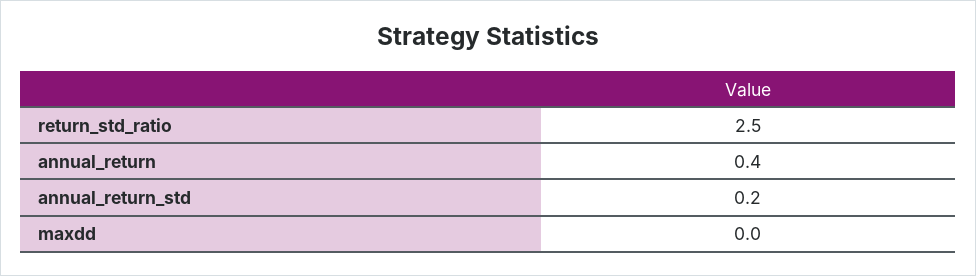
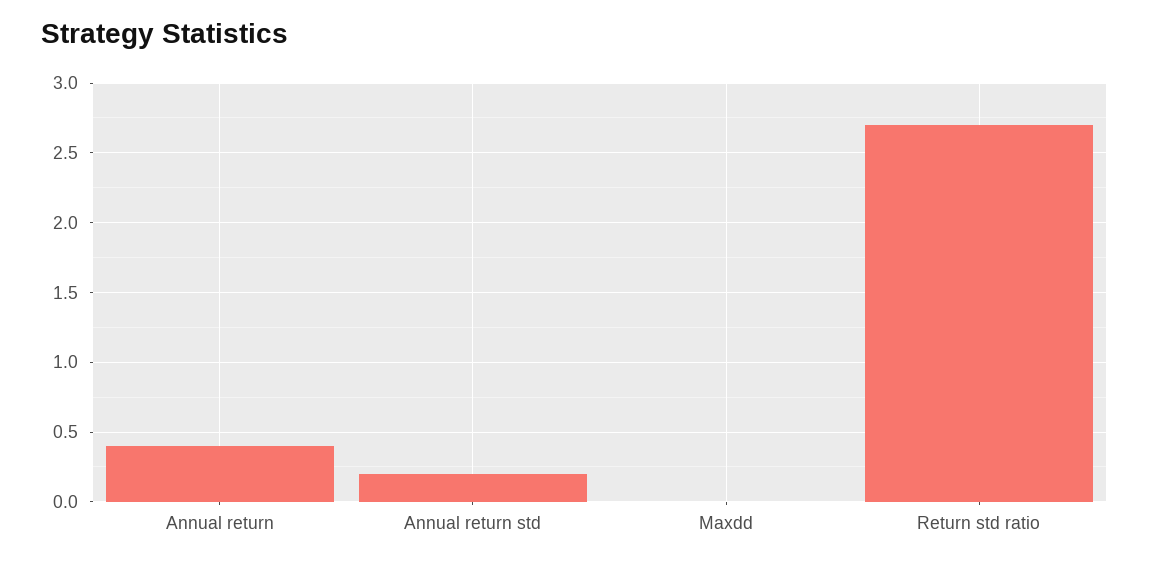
return_std_ratio: 2.5 -> 2.7

